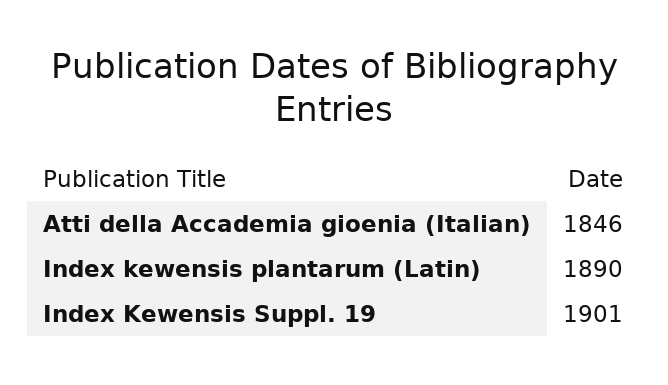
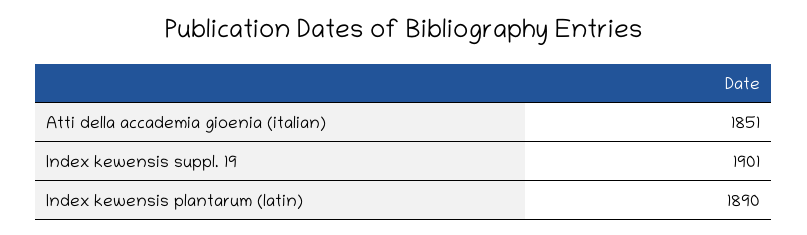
Atti della Accademia gioenia (Italian): 1846 -> 1851

